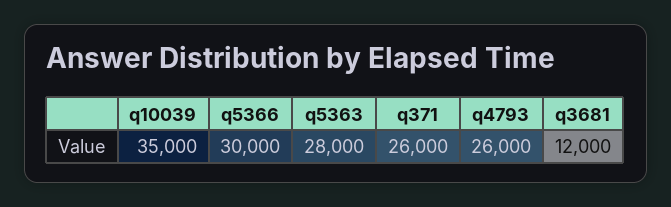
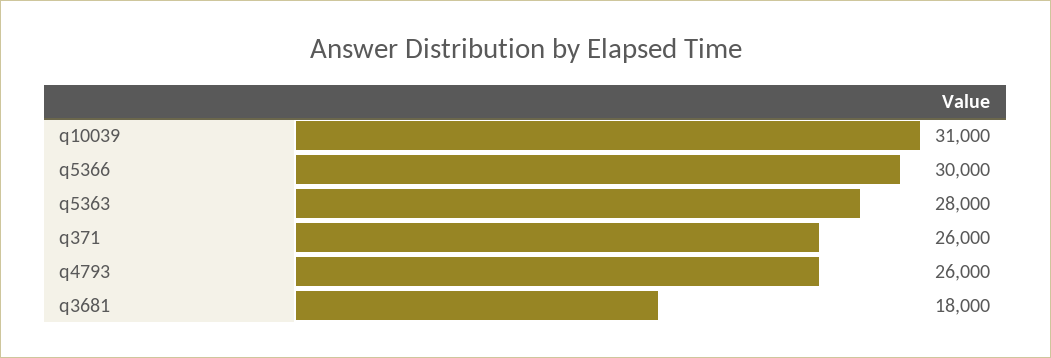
q10039: 35000 -> 31000
q3681: 12000 -> 18000

